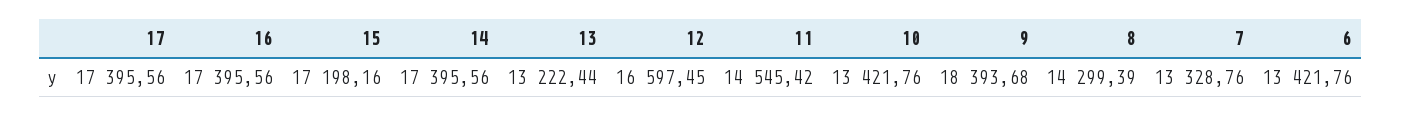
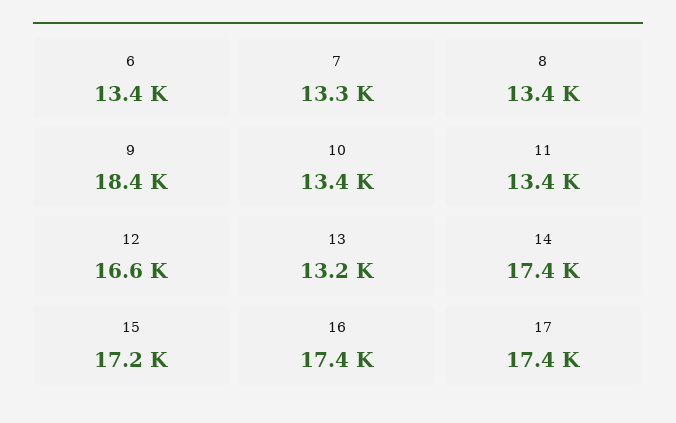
11: 14545.42 -> 13400
8: 14299.39 -> 13400

